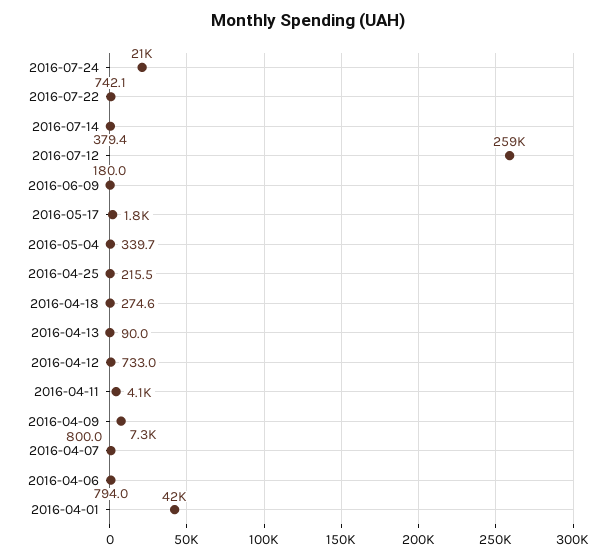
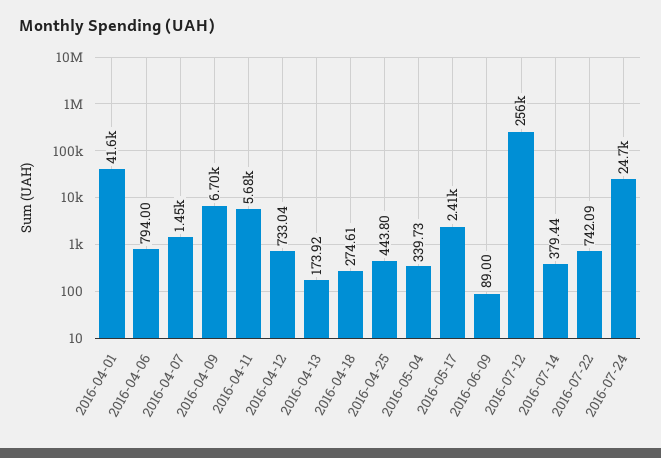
2016-07-24: 21000 -> 24700
2016-07-12: 259000 -> 256000
2016-06-09: 180 -> 89
2016-05-17: 1800 -> 2410
2016-04-25: 215.5 -> 443.8
2016-04-13: 90 -> 173.92
2016-04-11: 4100 -> 5680
2016-04-09: 7300 -> 6700
2016-04-07: 800 -> 1450

